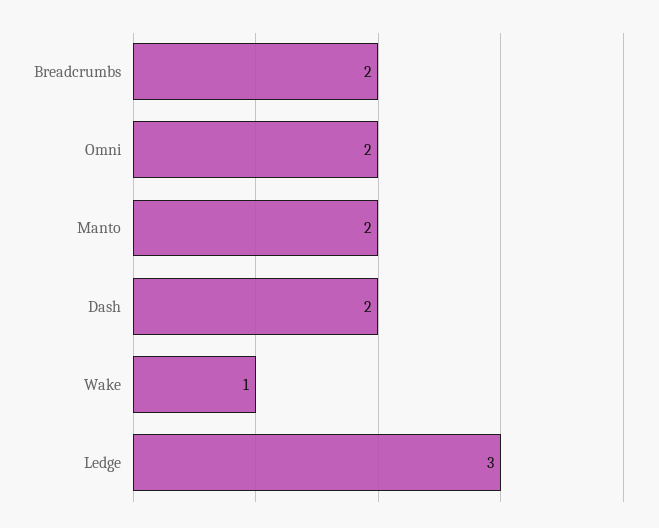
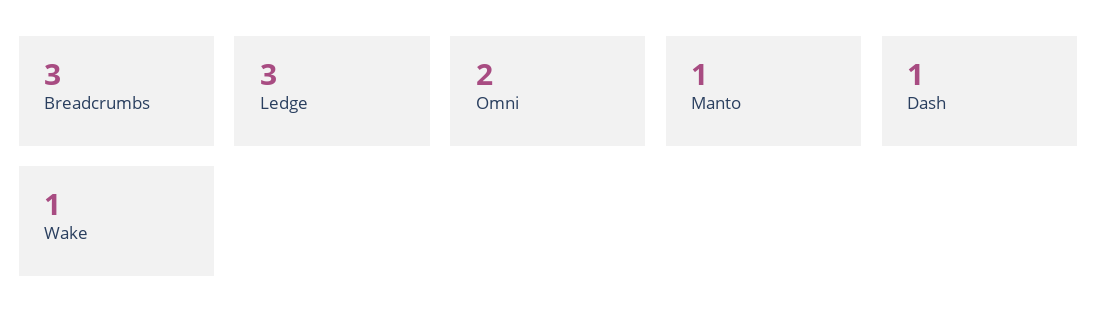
Breadcrumbs: 2 -> 3
Manto: 2 -> 1
Dash: 2 -> 1

